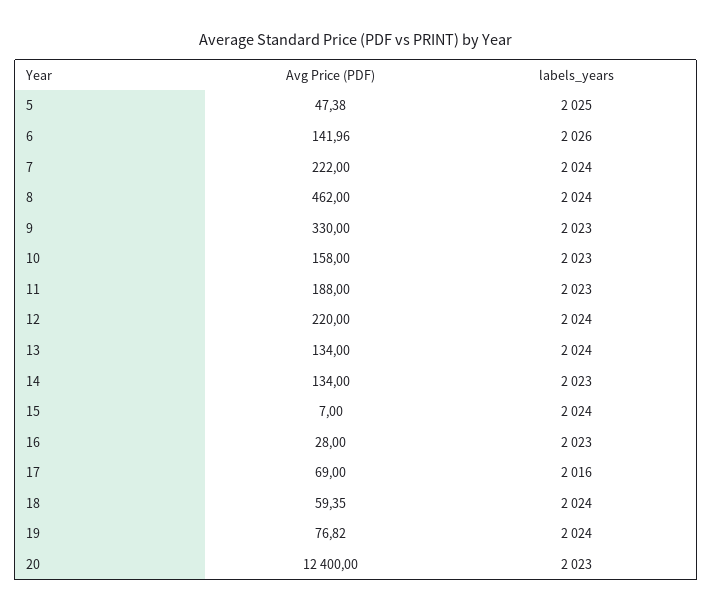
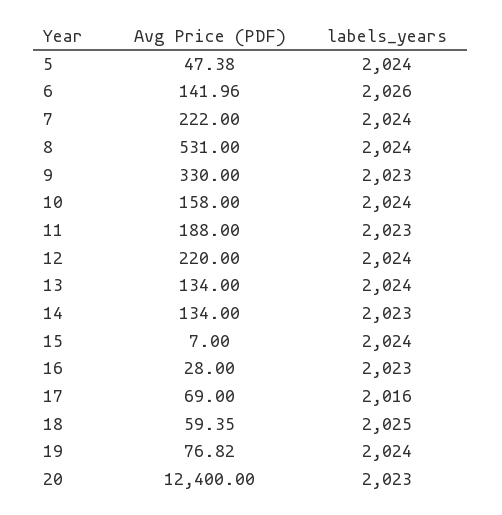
labels_years, 5: 2025 -> 2024
Avg Price (PDF), 8: 462 -> 531
labels_years, 10: 2023 -> 2024
labels_years, 18: 2024 -> 2025

